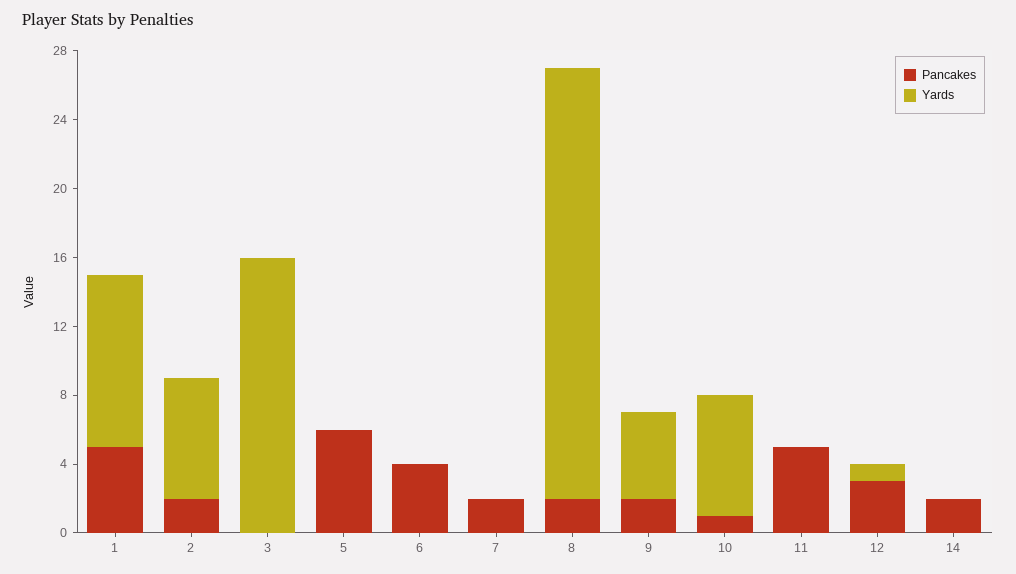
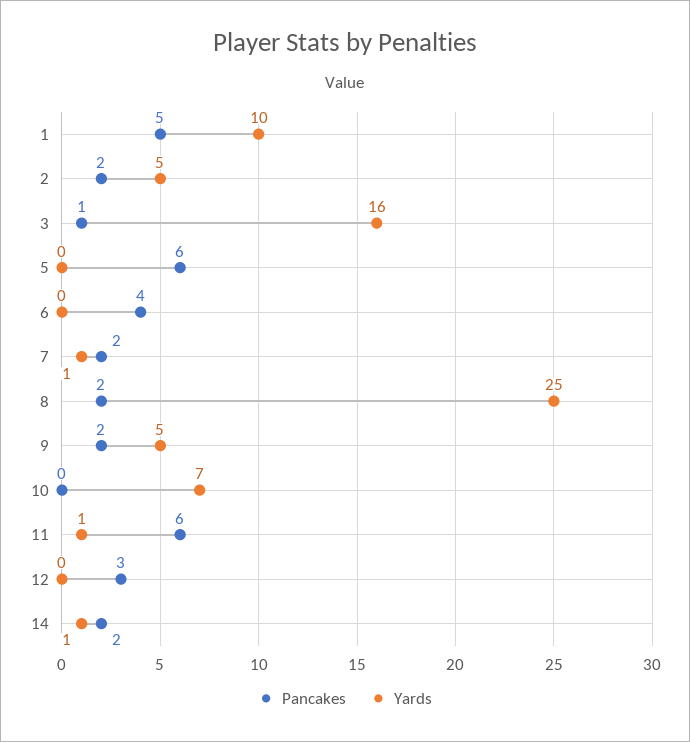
Yards, 2: 7 -> 5
Pancakes, 3: 0 -> 1
Yards, 7: 0 -> 1
Pancakes, 10: 1 -> 0
Pancakes, 11: 5 -> 6
Yards, 11: 0 -> 1
Yards, 12: 1 -> 0
Yards, 14: 0 -> 1

